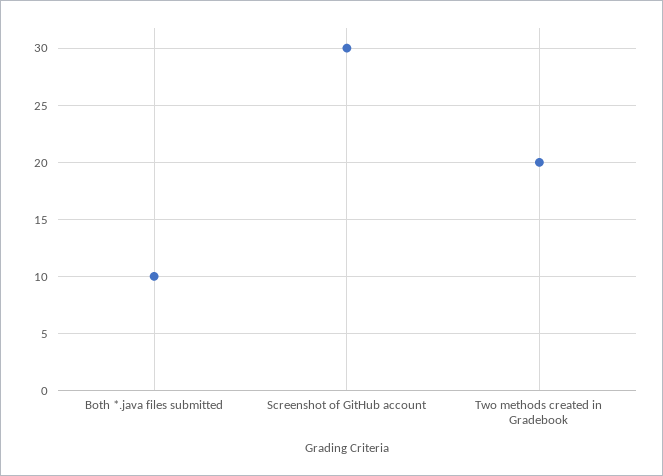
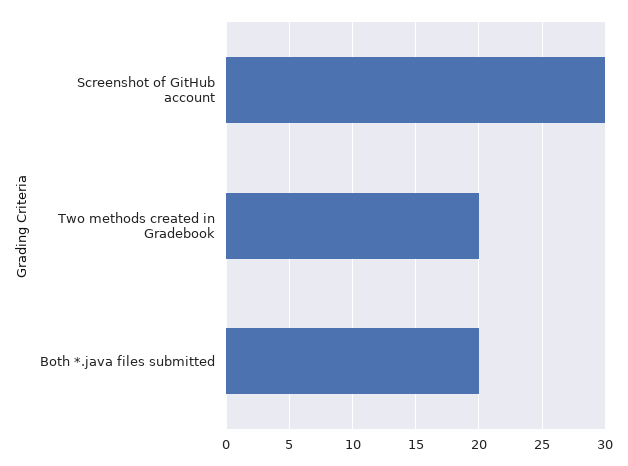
Both *.java files submitted: 10 -> 20

